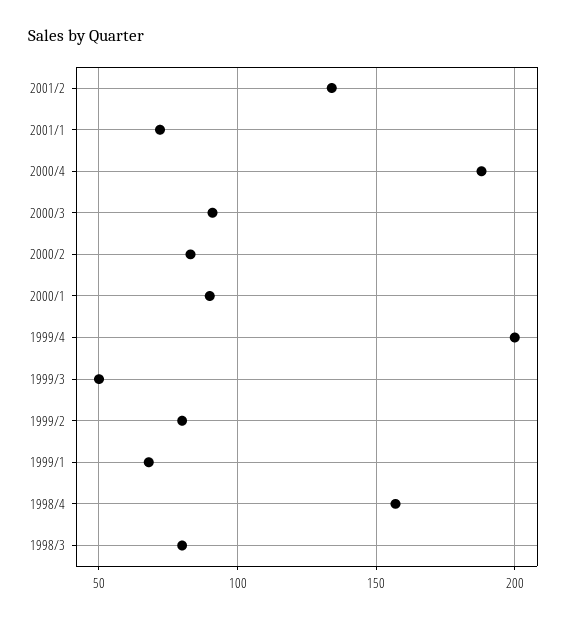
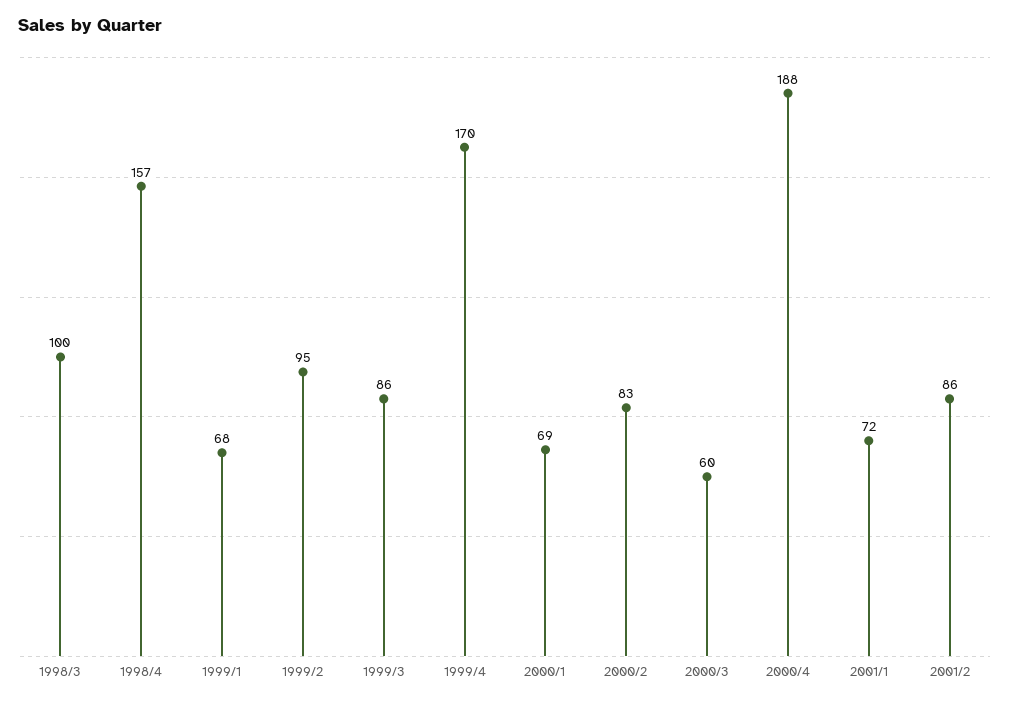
2001/2: 135 -> 86
2000/3: 90 -> 60
2000/1: 90 -> 69
1999/4: 200 -> 170
1999/3: 50 -> 86
1999/2: 80 -> 95
1998/3: 80 -> 100

